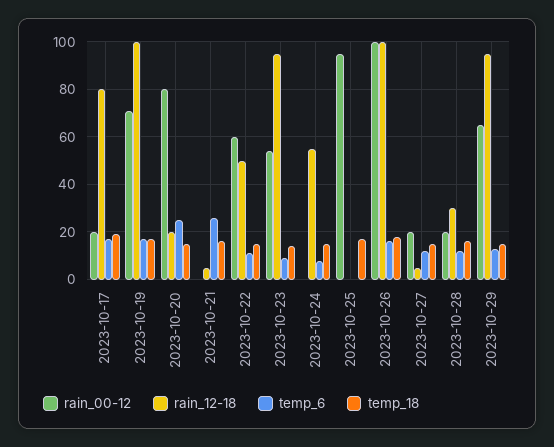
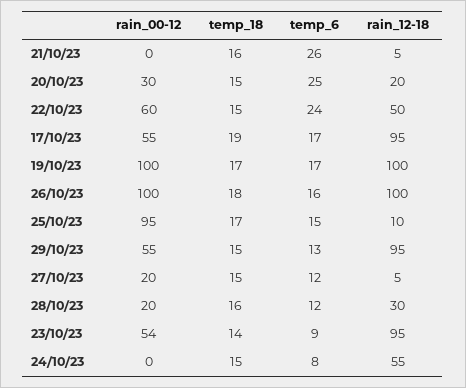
rain_00-12, 2023-10-17: 20 -> 55
rain_12-18, 2023-10-17: 80 -> 95
rain_00-12, 2023-10-19: 70 -> 100
rain_00-12, 2023-10-20: 80 -> 30
temp_6, 2023-10-22: 10 -> 24
rain_12-18, 2023-10-25: 0 -> 10
temp_6, 2023-10-25: 0 -> 15
rain_00-12, 2023-10-29: 65 -> 55

